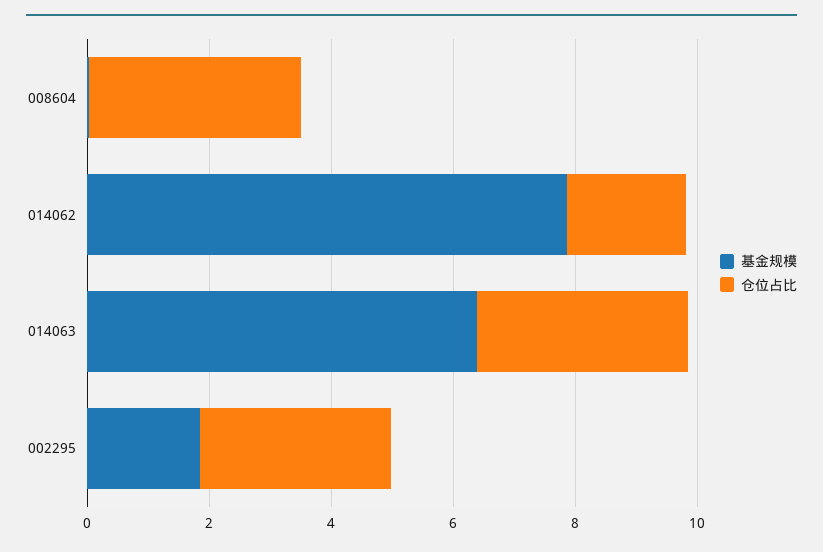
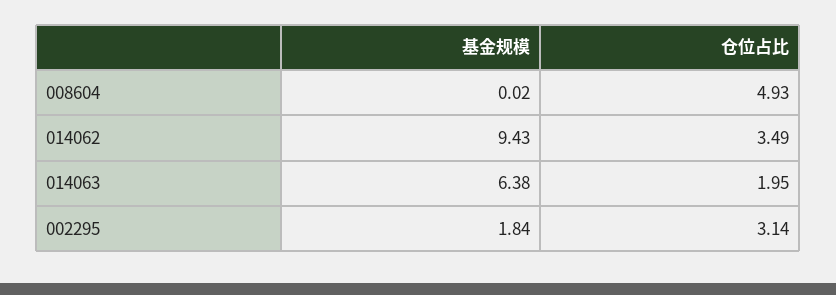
仓位占比, 008604: 3.5 -> 4.93
基金规模, 014062: 8 -> 9.43
仓位占比, 014062: 2 -> 3.49
仓位占比, 014063: 3.5 -> 1.95

